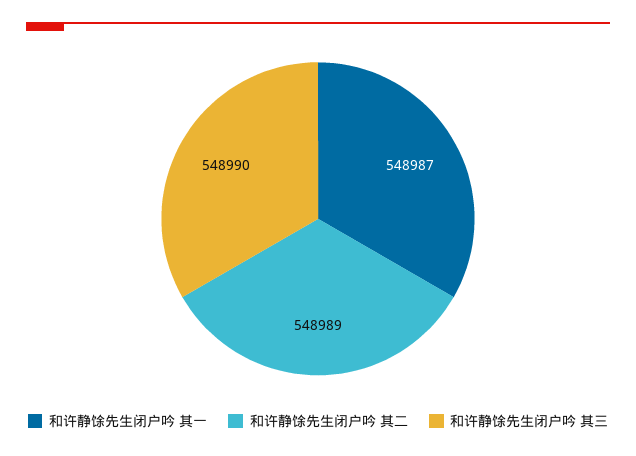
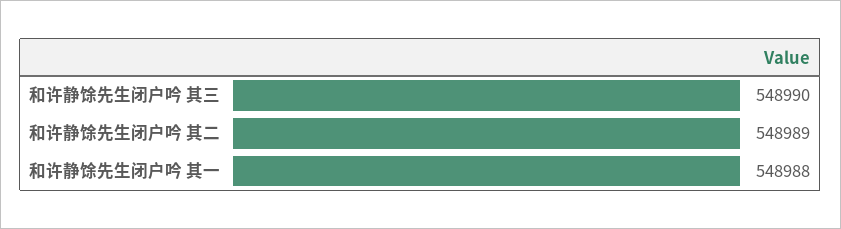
和许静馀先生闭户吟 其一: 548987 -> 548988

